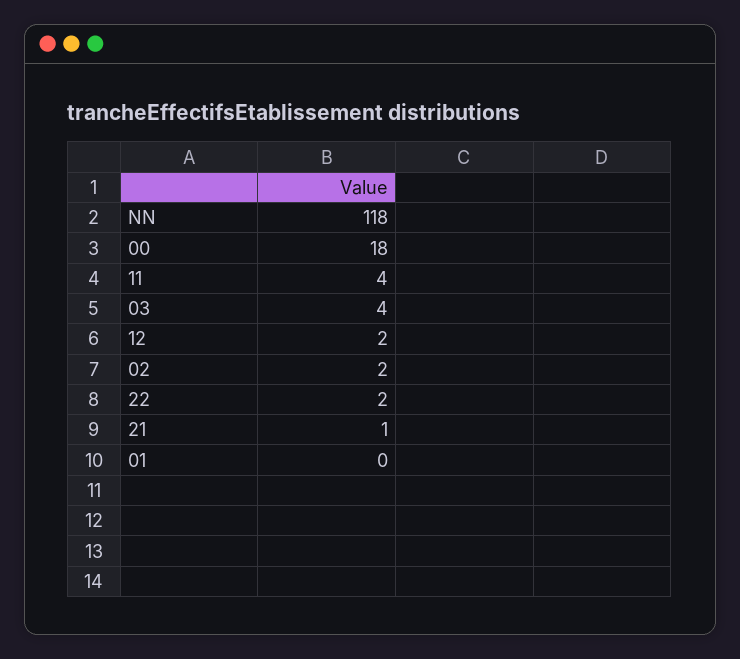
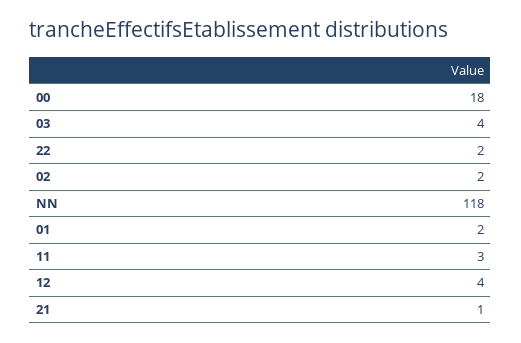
11: 4 -> 3
12: 2 -> 4
01: 0 -> 2

